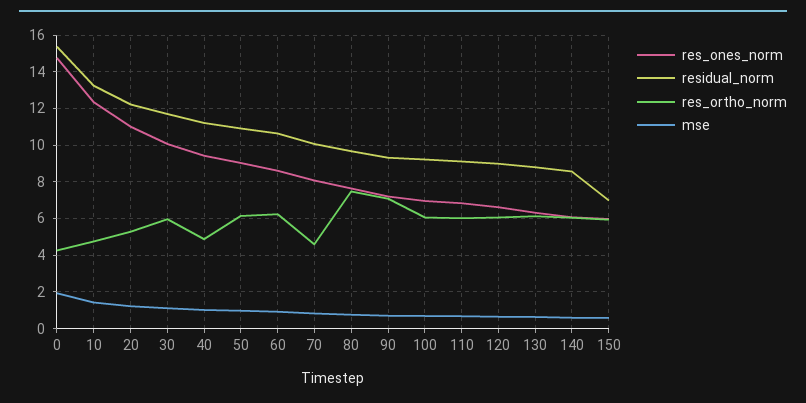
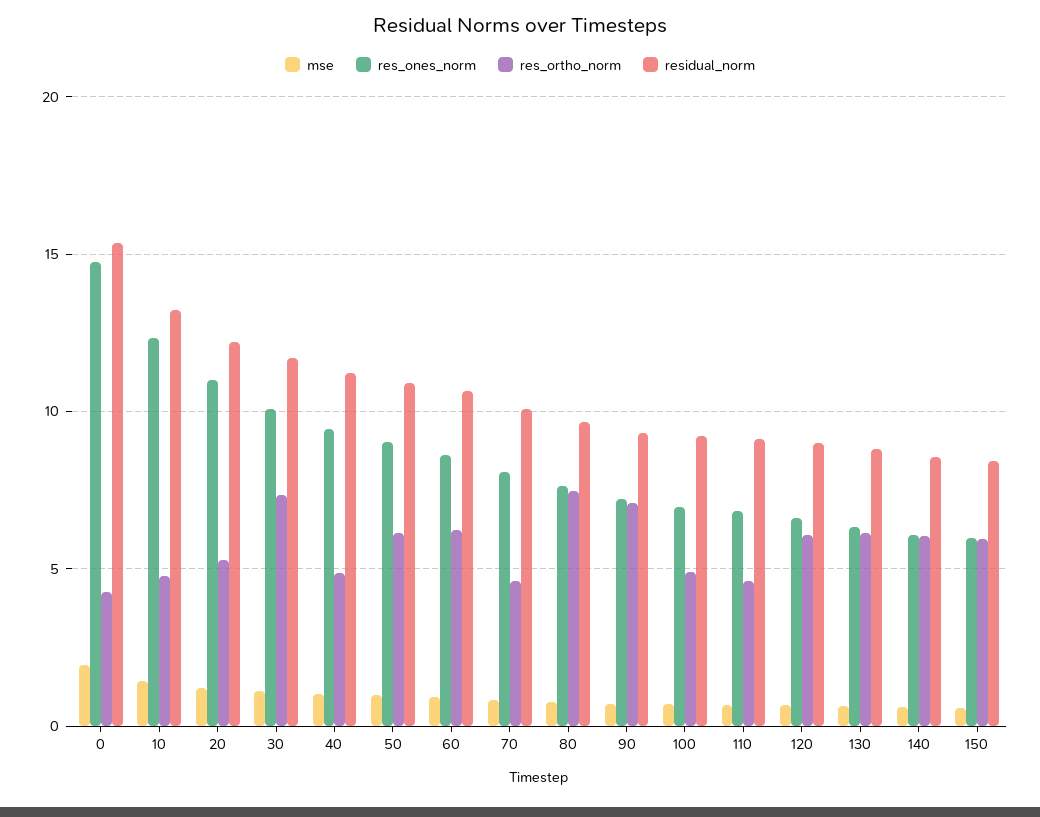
res_ortho_norm, 30: 6 -> 7.5
res_ortho_norm, 100: 6 -> 5
res_ortho_norm, 110: 6 -> 4.5
residual_norm, 150: 7 -> 8.5

